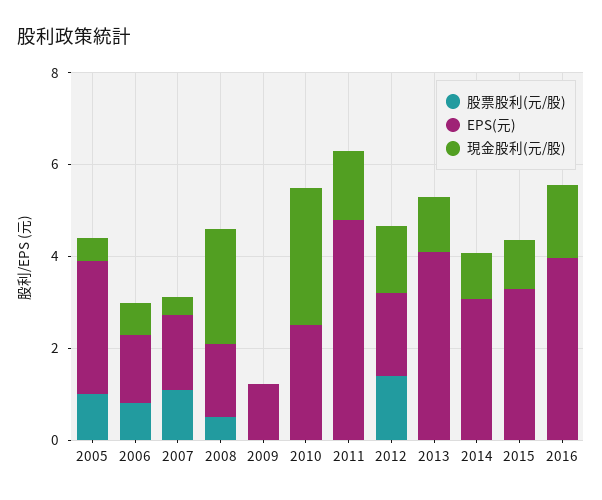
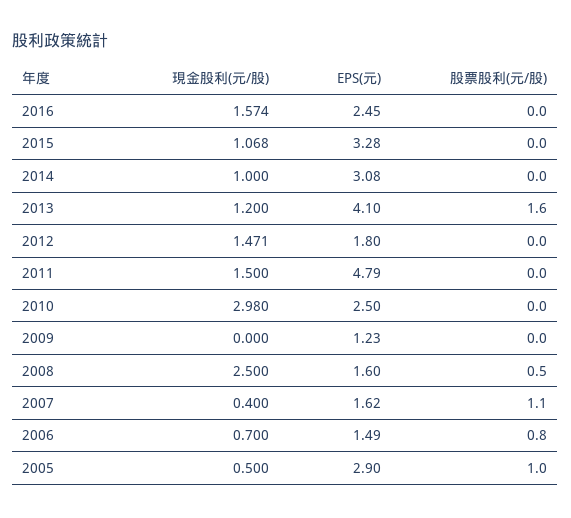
股票股利(元/股), 2012: 1.5 -> 0
股票股利(元/股), 2013: 0 -> 1.6
EPS(元), 2016: 4 -> 2.45

